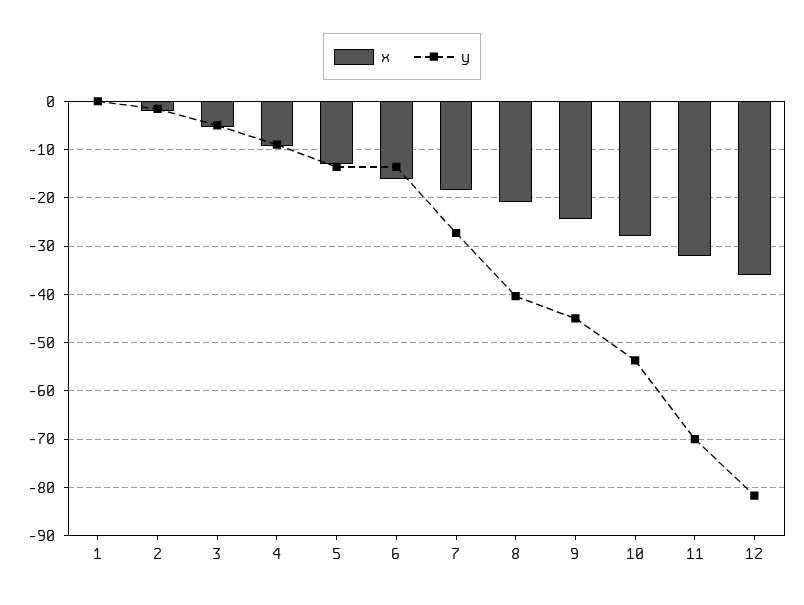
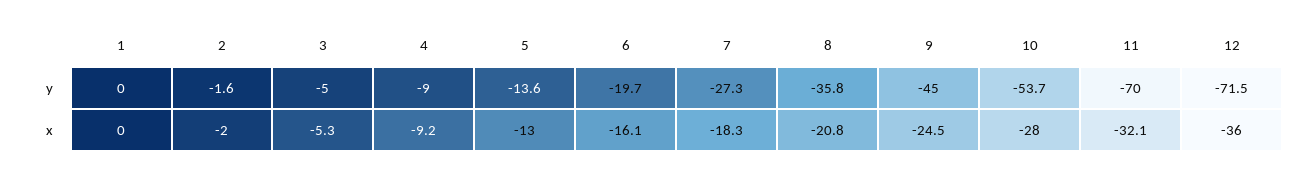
y, 6: -14 -> -19.7
y, 8: -40 -> -35.8
y, 12: -82 -> -71.5

